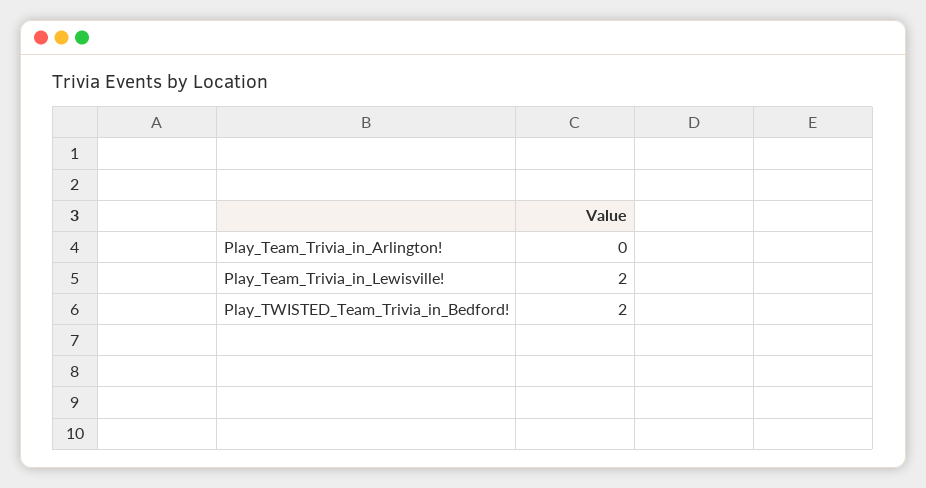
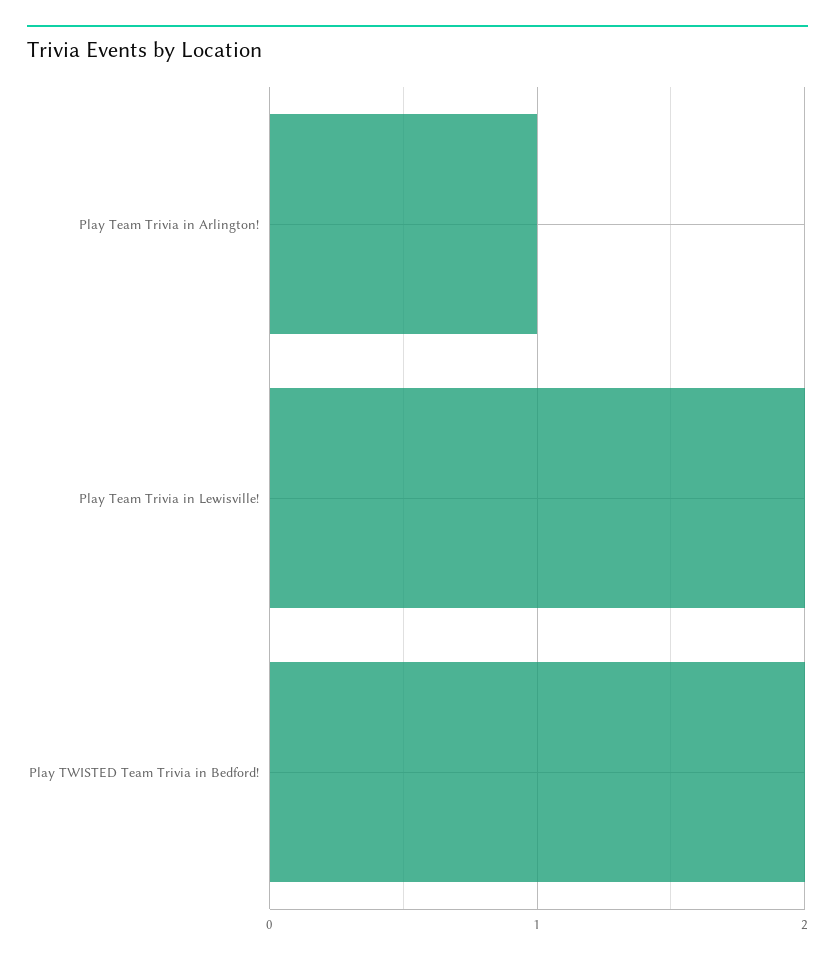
Play_Team_Trivia_in_Arlington!: 0 -> 1

